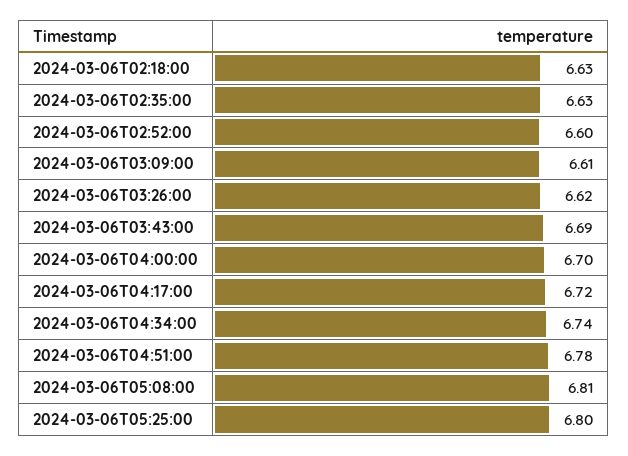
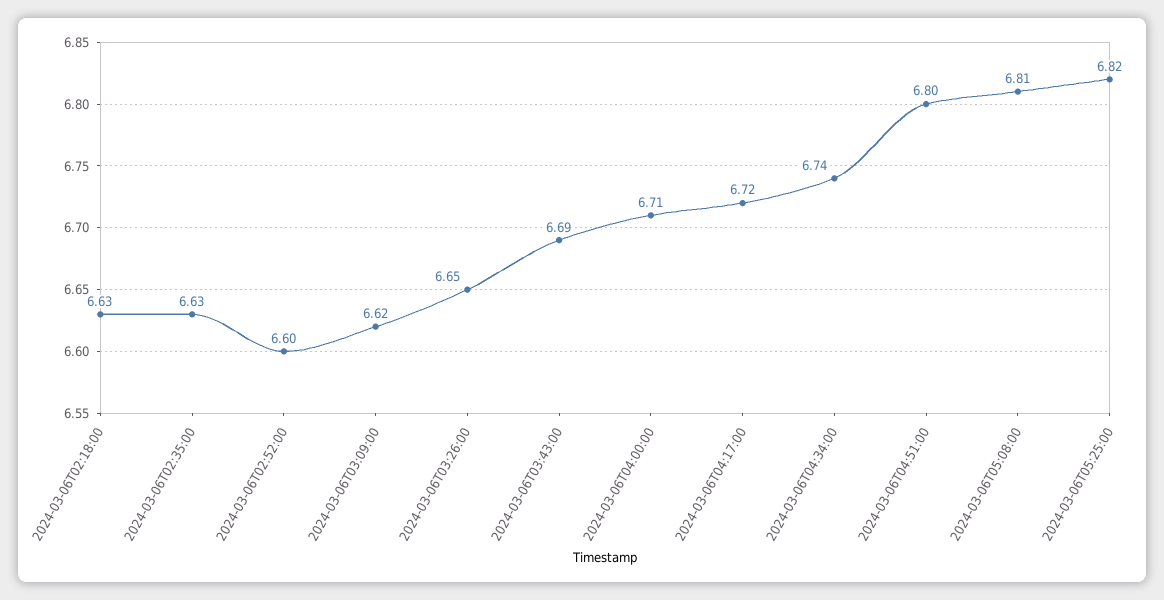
2024-03-06T03:09:00: 6.61 -> 6.62
2024-03-06T03:26:00: 6.62 -> 6.65
2024-03-06T04:00:00: 6.7 -> 6.71
2024-03-06T04:51:00: 6.78 -> 6.8
2024-03-06T05:25:00: 6.8 -> 6.82

